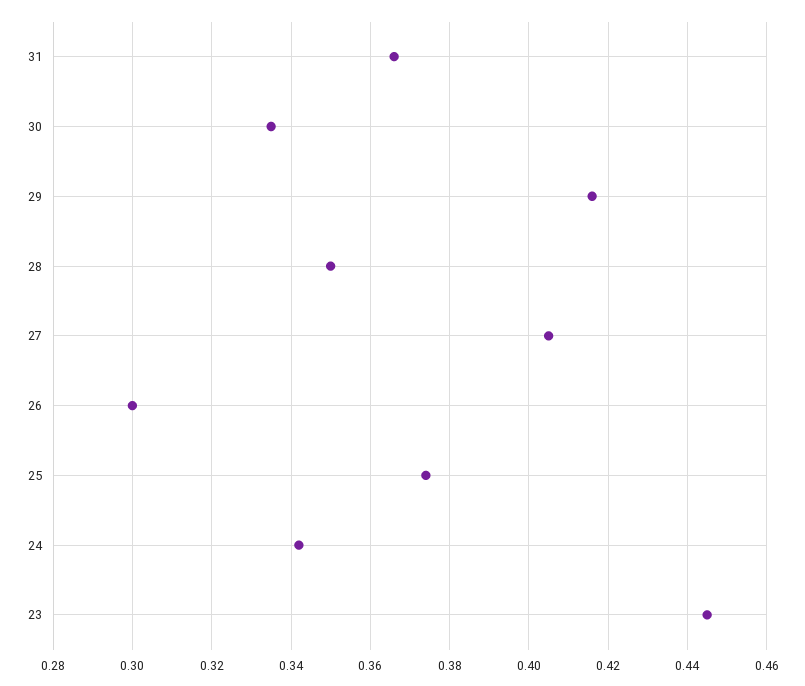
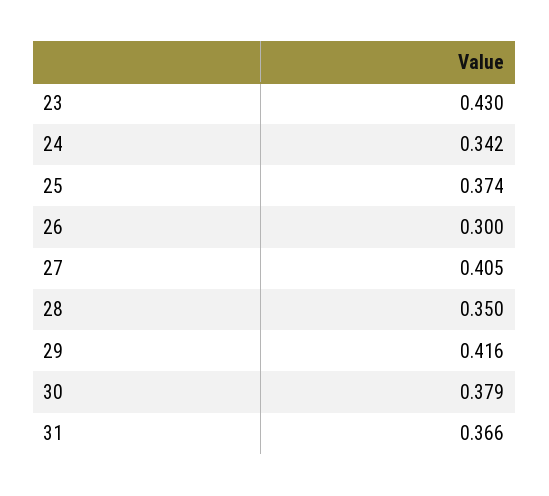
30: 0.335 -> 0.379
23: 0.445 -> 0.43

